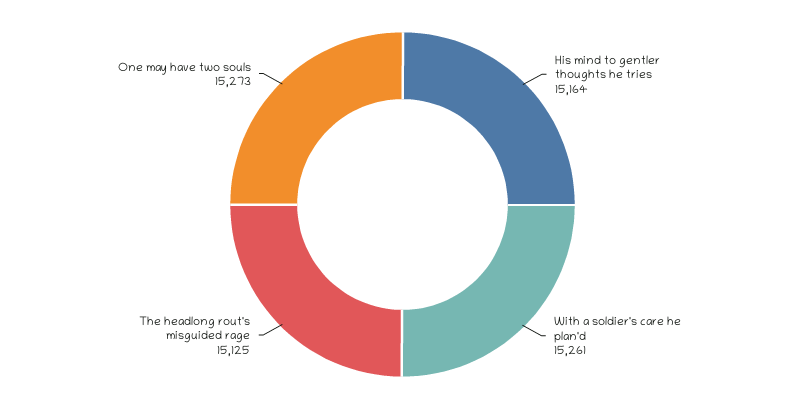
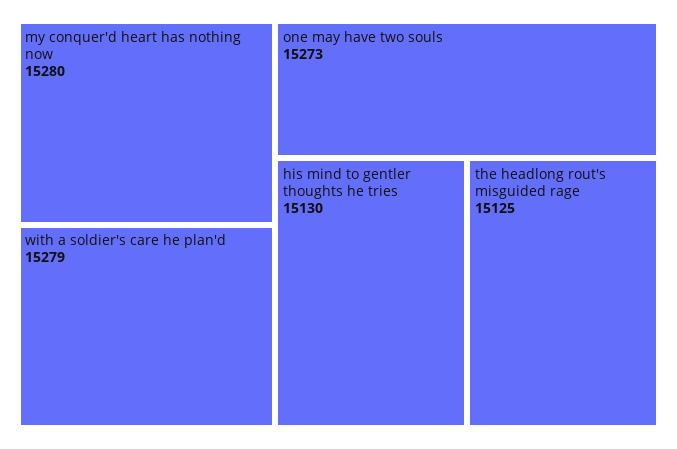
His mind to gentler thoughts he tries: 15164 -> 15130
With a soldier's care he plan'd: 15261 -> 15279
my conquer'd heart has nothing now: none -> 15280

